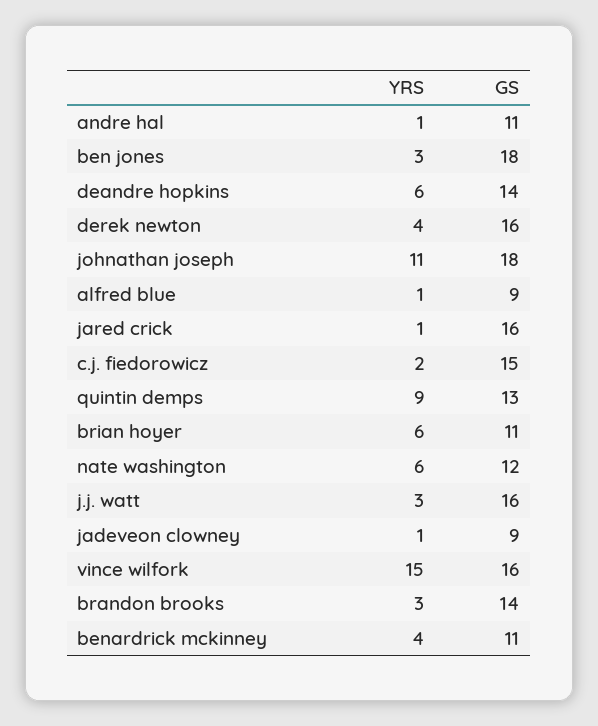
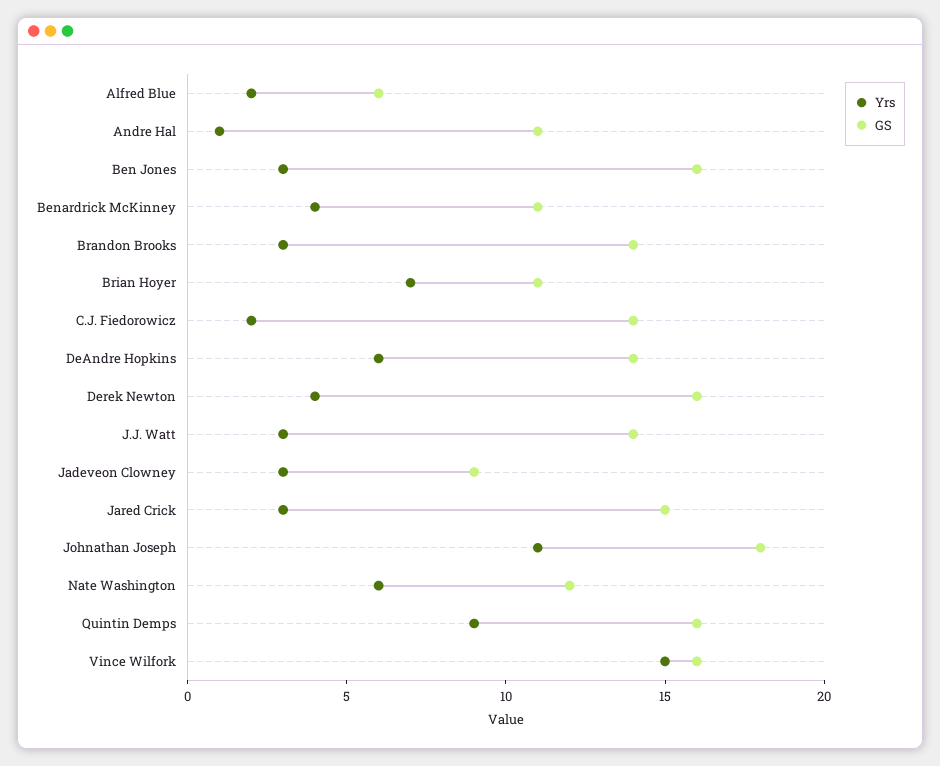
GS, ben jones: 18 -> 16
YRS, alfred blue: 1 -> 2
GS, alfred blue: 9 -> 6
YRS, jared crick: 1 -> 3
GS, jared crick: 16 -> 15
GS, c.j. fiedorowicz: 15 -> 14
GS, quintin demps: 13 -> 16
YRS, brian hoyer: 6 -> 7
GS, j.j. watt: 16 -> 14
YRS, jadeveon clowney: 1 -> 3

